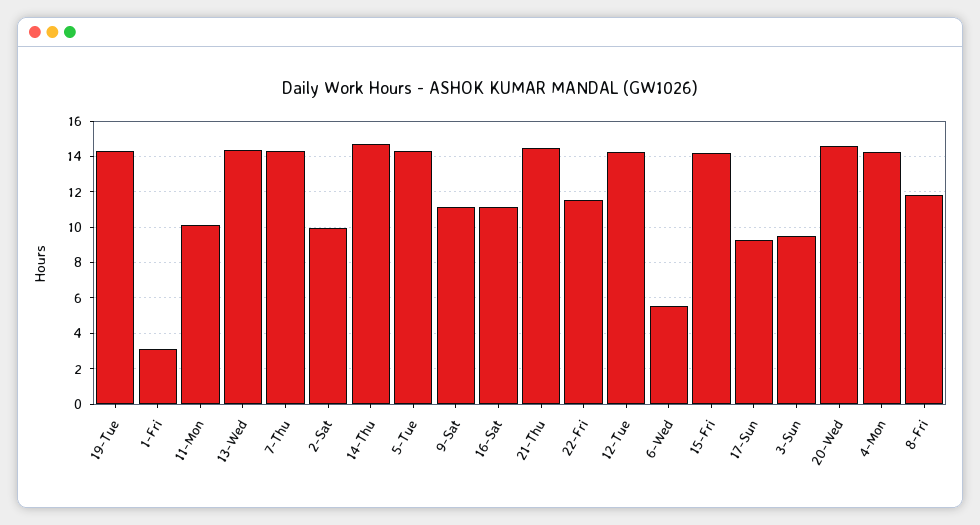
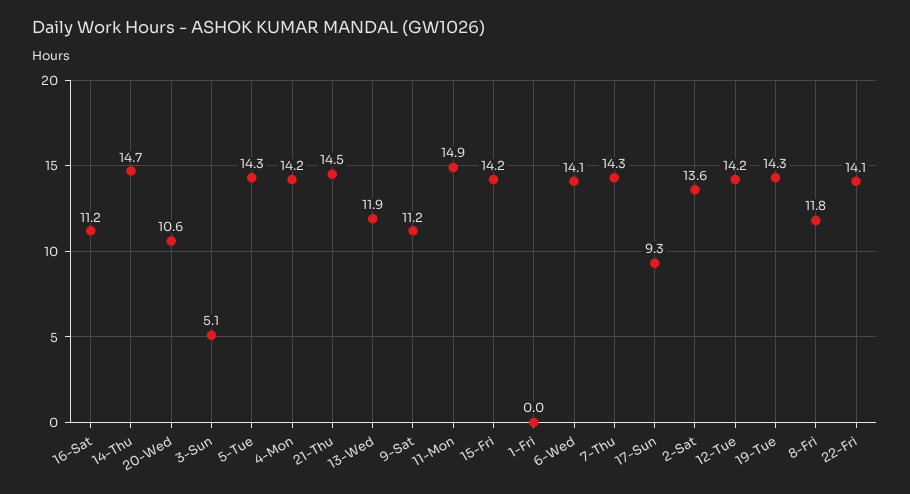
1-Fri: 3 -> 0
11-Mon: 10 -> 14.9
13-Wed: 14.5 -> 11.9
2-Sat: 10 -> 13.6
22-Fri: 11.5 -> 14.1
6-Wed: 5.5 -> 14.1
3-Sun: 9.5 -> 5.1
20-Wed: 14.5 -> 10.6

